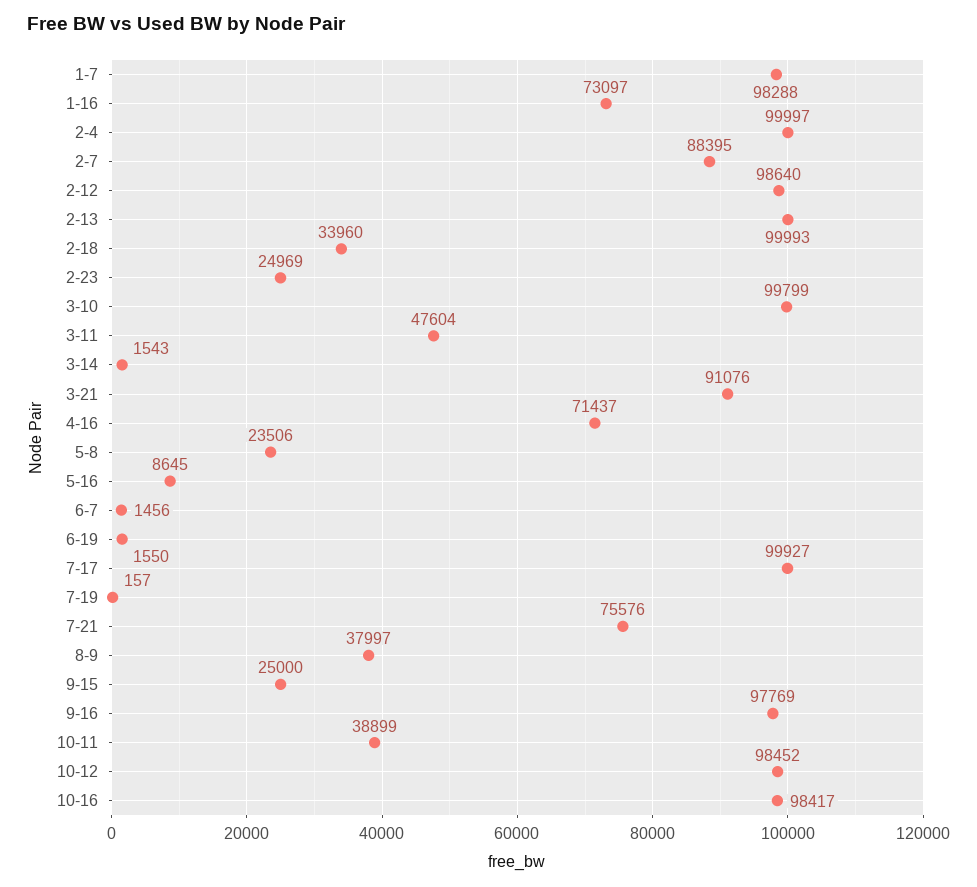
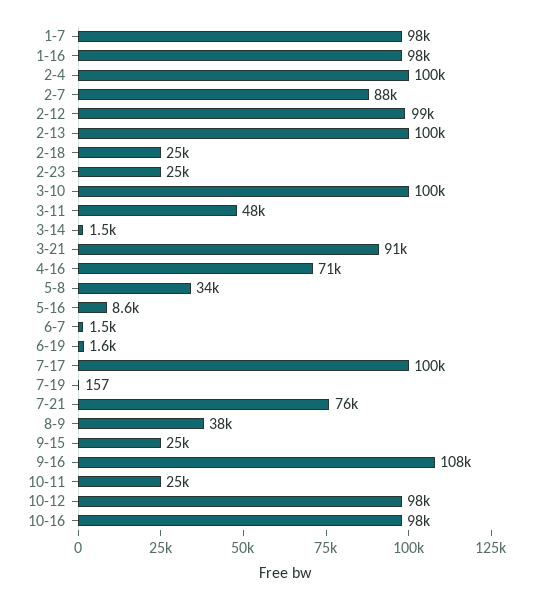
1-16: 73097 -> 98000
2-18: 33960 -> 25000
5-8: 23506 -> 34000
9-16: 97769 -> 108000
10-11: 38899 -> 25000

